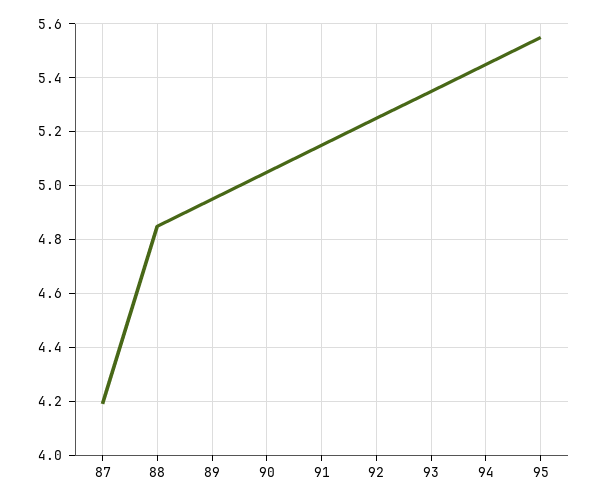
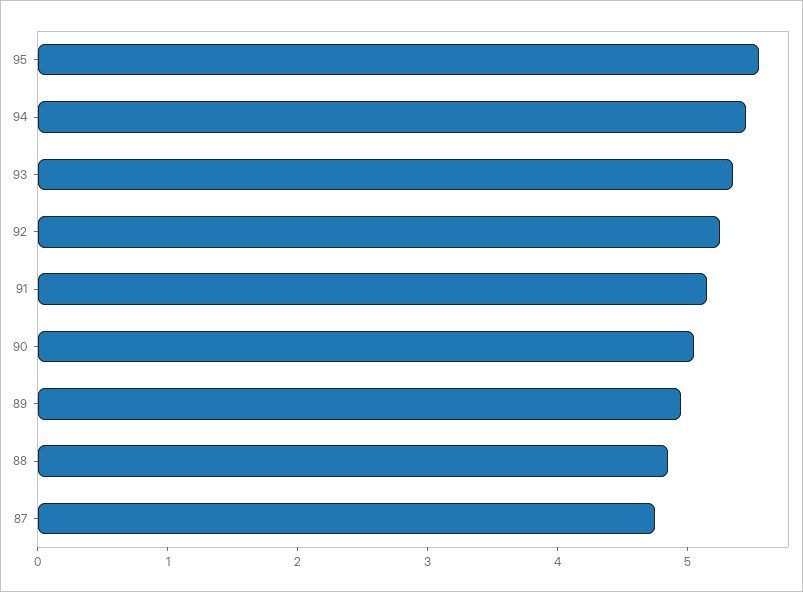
87: 4.2 -> 4.8

